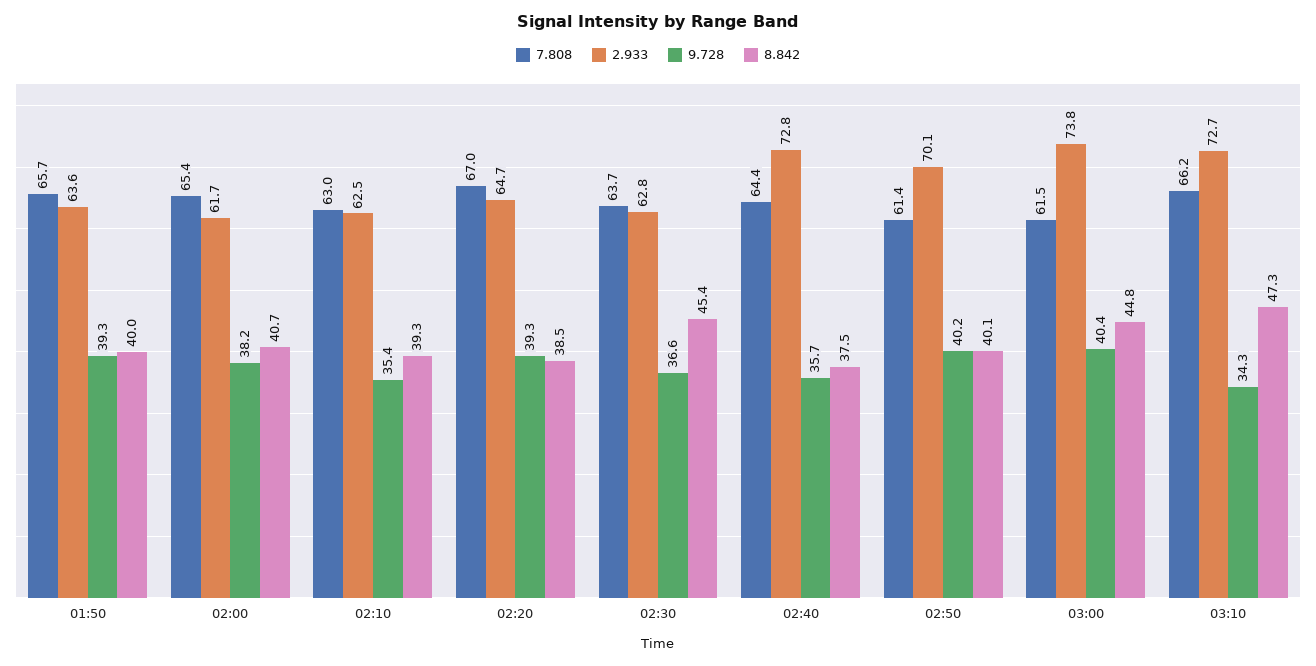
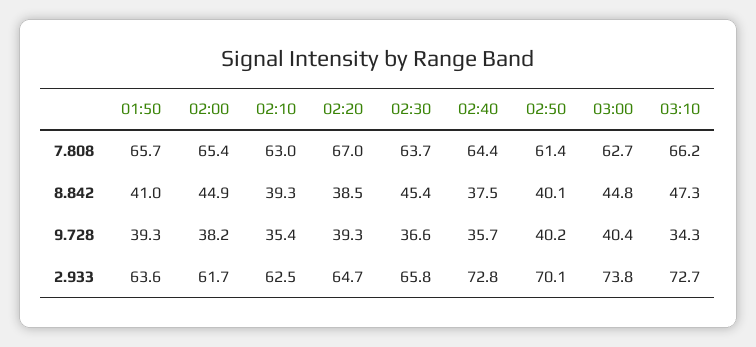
8.842, 01:50: 40 -> 41
8.842, 02:00: 40.7 -> 44.9
2.933, 02:30: 62.8 -> 65.8
7.808, 03:00: 61.5 -> 62.7

